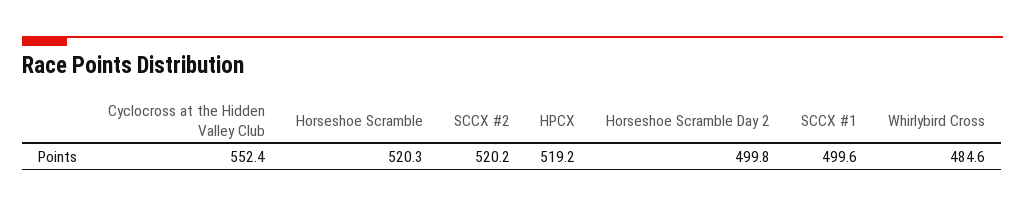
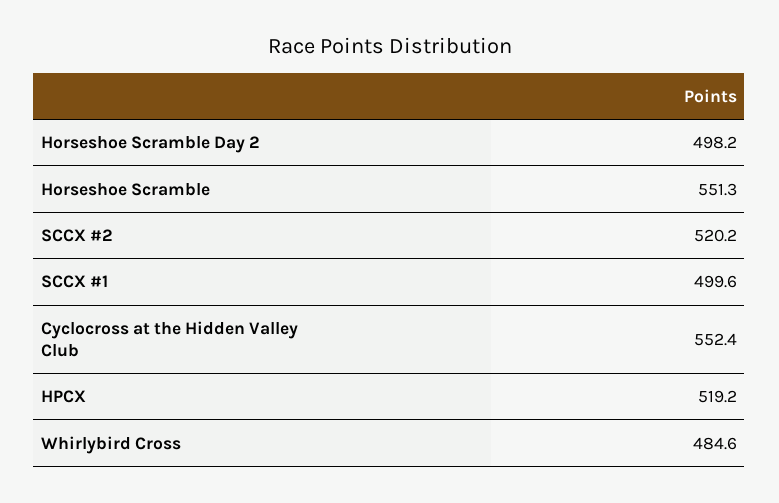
Horseshoe Scramble: 520.3 -> 551.3
Horseshoe Scramble Day 2: 499.8 -> 498.2

